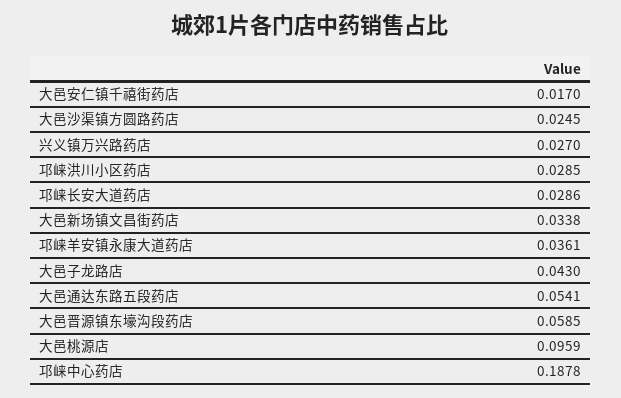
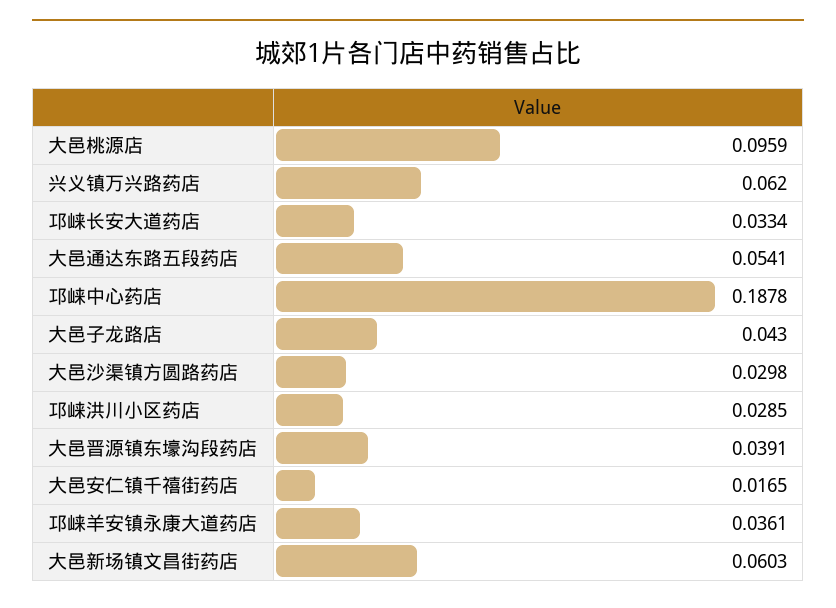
大邑安仁镇千禧街药店: 0.017 -> 0.0165
大邑沙渠镇方圆路药店: 0.0245 -> 0.0298
兴义镇万兴路药店: 0.027 -> 0.062
邛崃长安大道药店: 0.0286 -> 0.0334
大邑新场镇文昌街药店: 0.0338 -> 0.0603
大邑晋源镇东壕沟段药店: 0.0585 -> 0.0391

